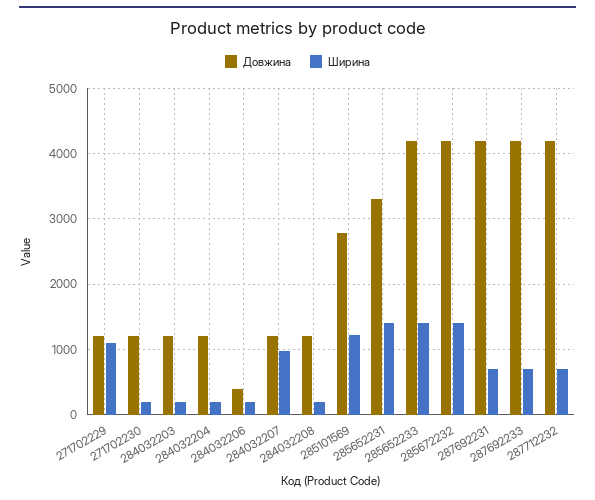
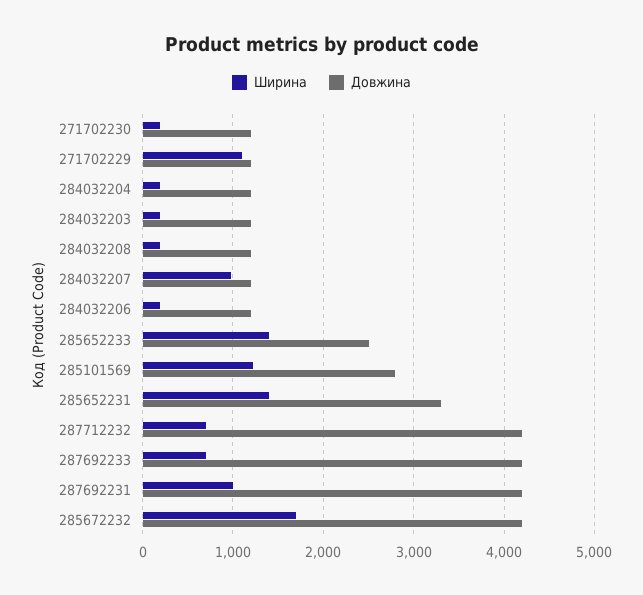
Довжина, 284032206: 400 -> 1200
Довжина, 285652233: 4200 -> 2500
Ширина, 285672232: 1400 -> 1700
Ширина, 287692231: 700 -> 1000

